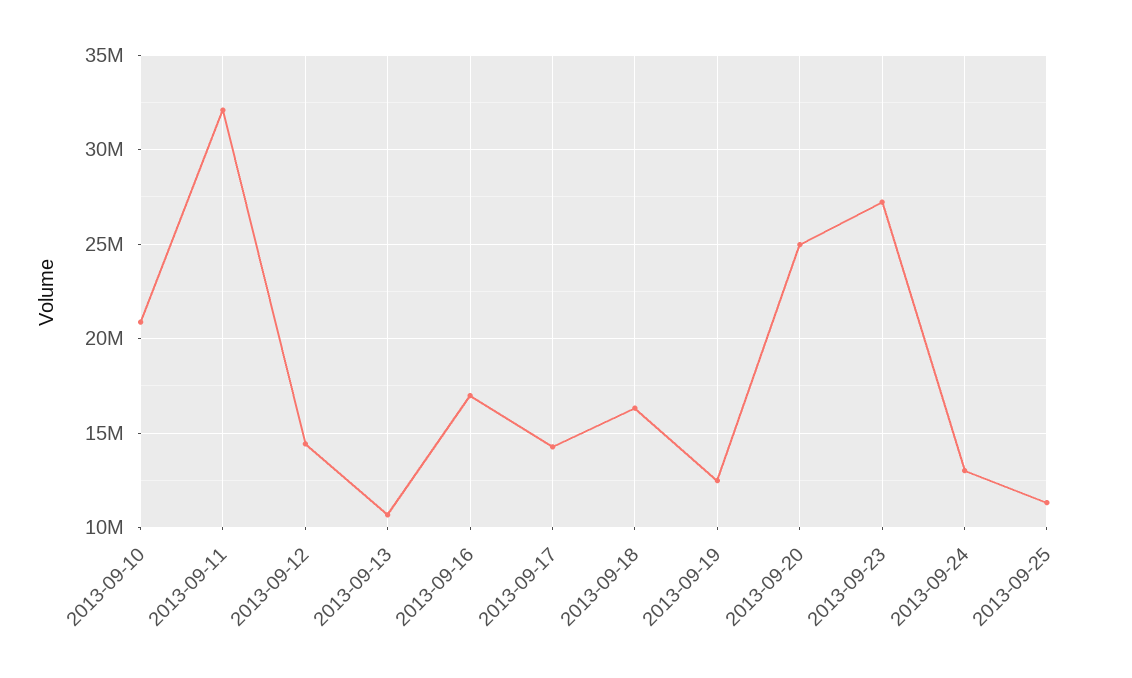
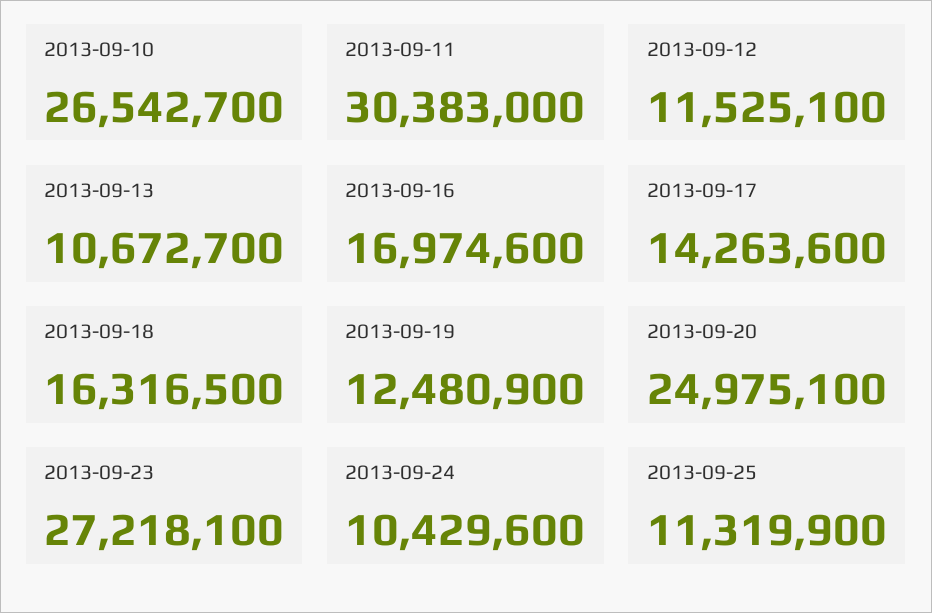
2013-09-10: 21000000 -> 26542700
2013-09-11: 32000000 -> 30383000
2013-09-12: 14500000 -> 11525100
2013-09-24: 13000000 -> 10429600

